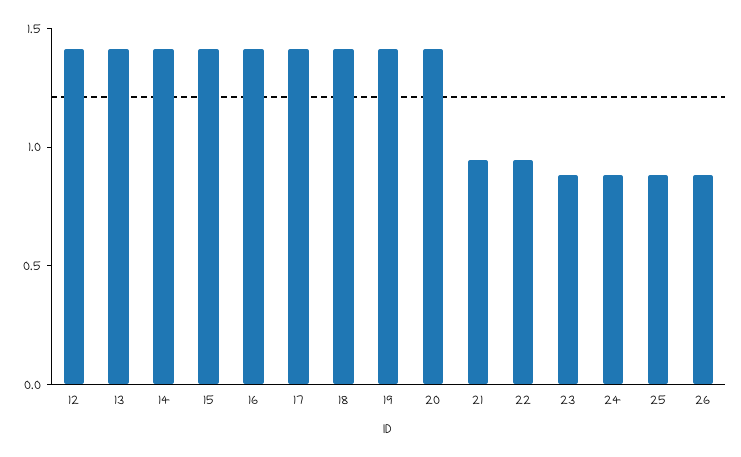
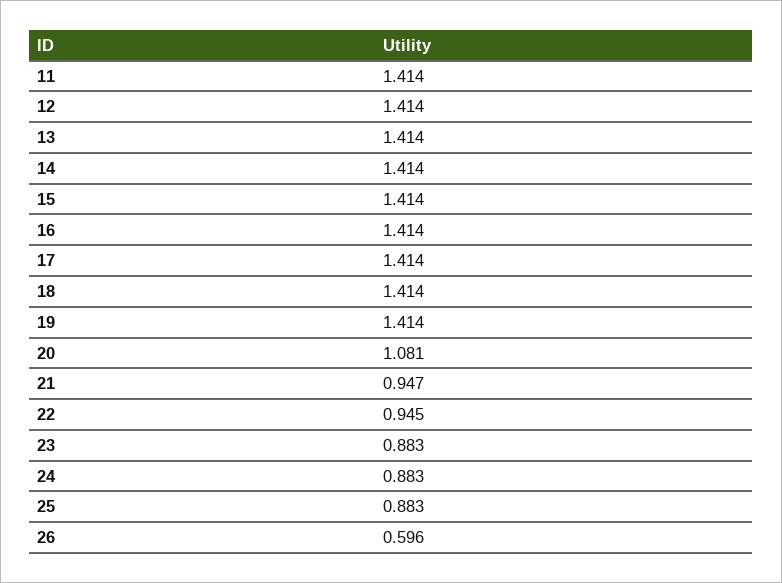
20: 1.4 -> 1.081
26: 0.9 -> 0.596
11: none -> 1.414

